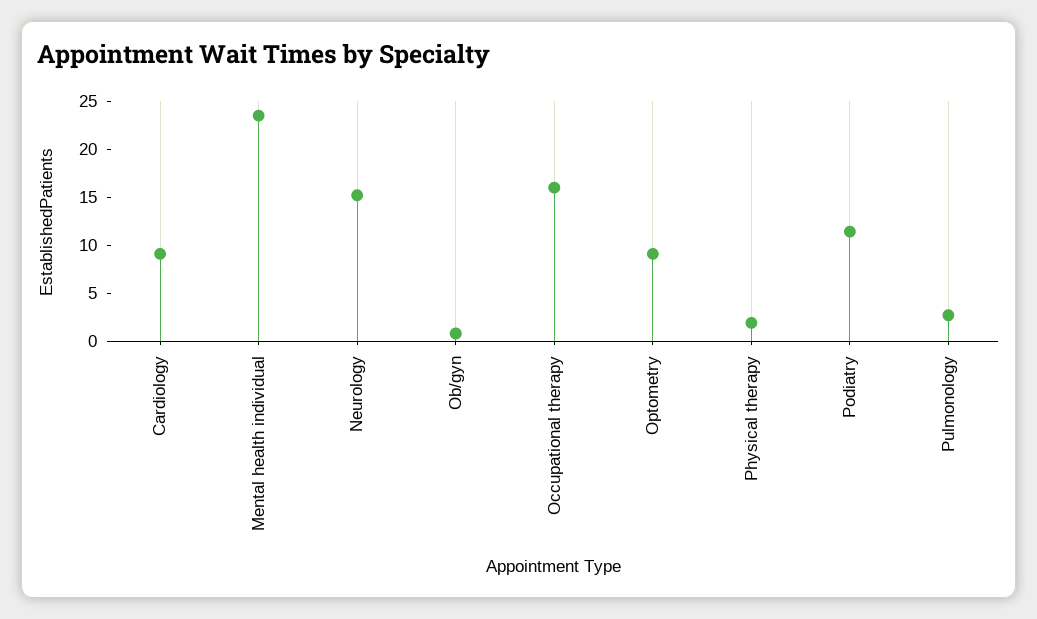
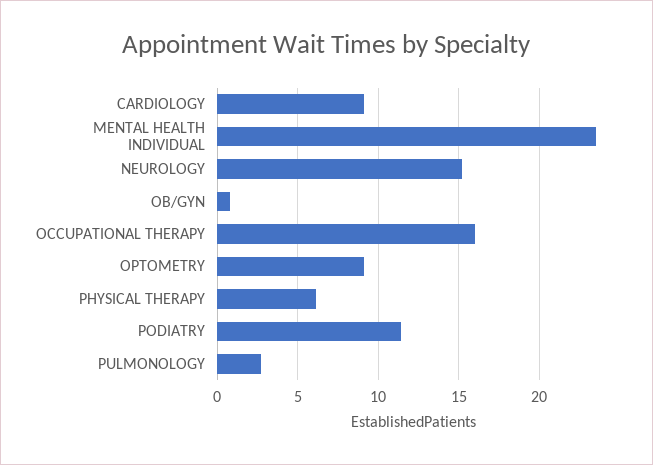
Physical therapy: 2 -> 6

